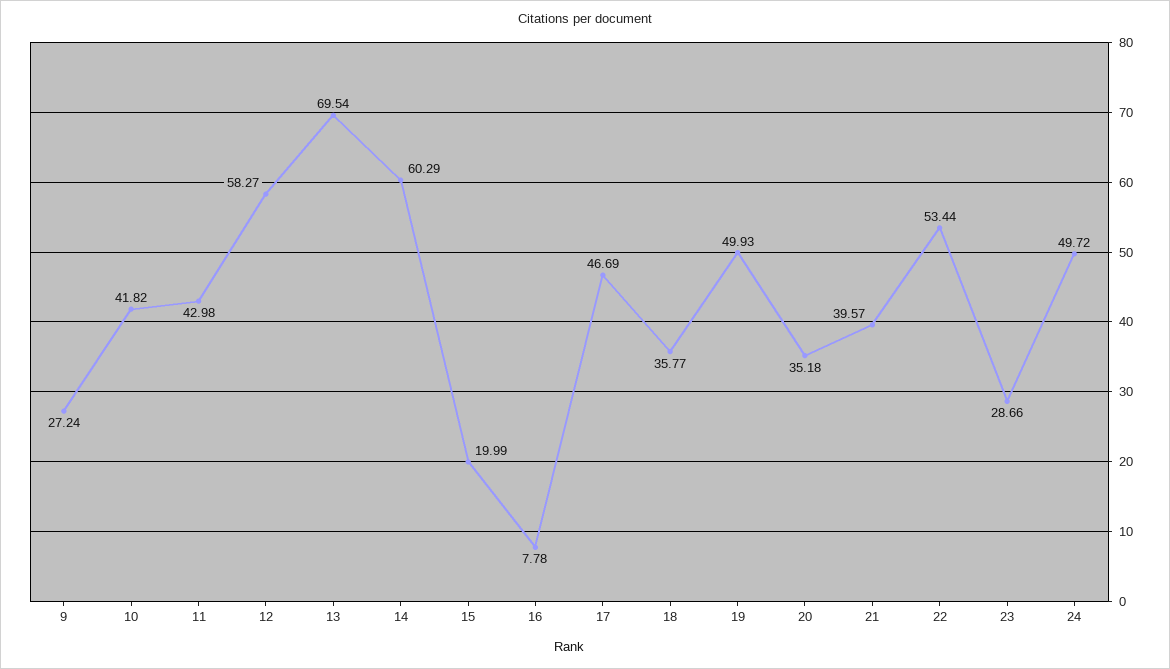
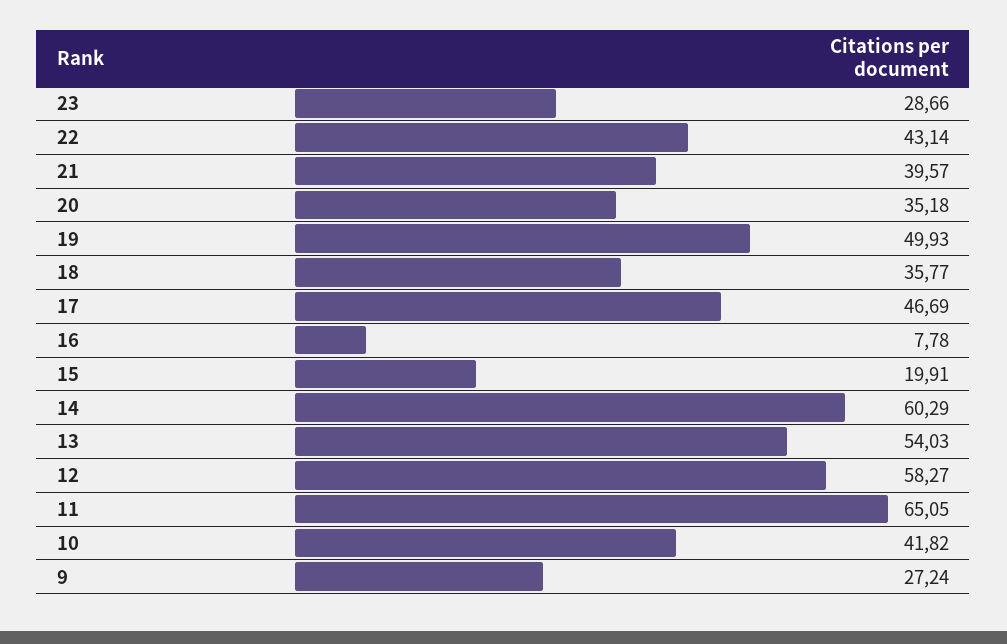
11: 42.98 -> 65.05
13: 69.54 -> 54.03
15: 19.99 -> 19.91
22: 53.44 -> 43.14
24: 49.72 -> none

